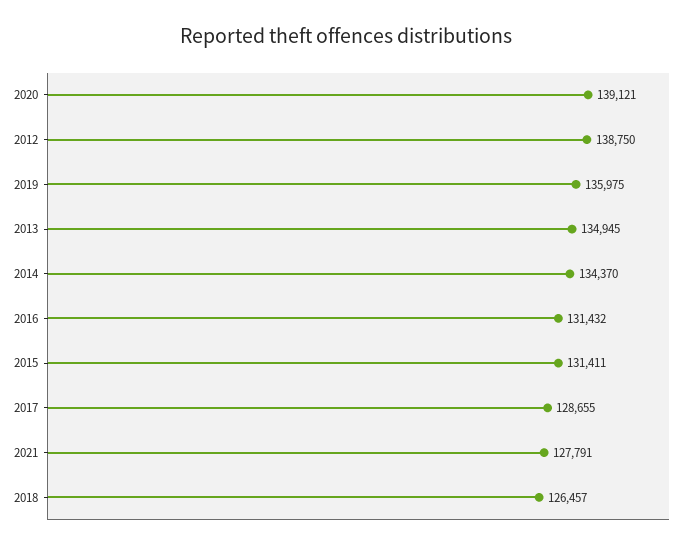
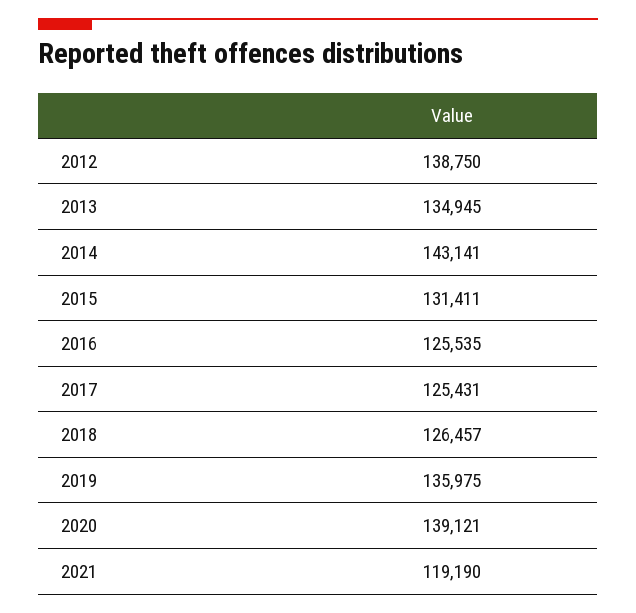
2014: 134370 -> 143141
2016: 131432 -> 125535
2017: 128655 -> 125431
2021: 127791 -> 119190

